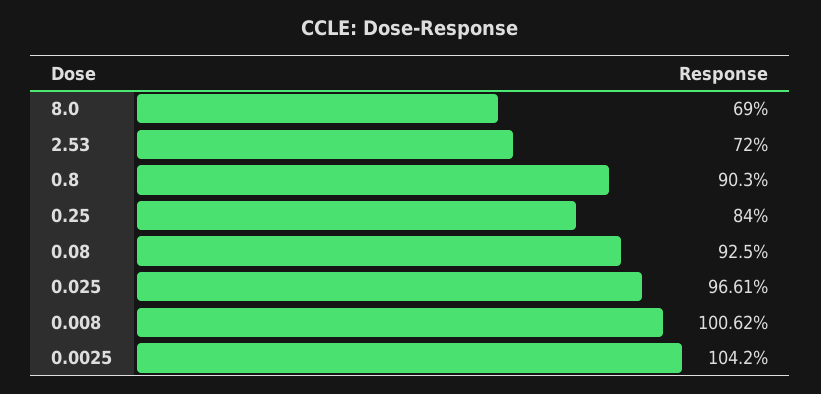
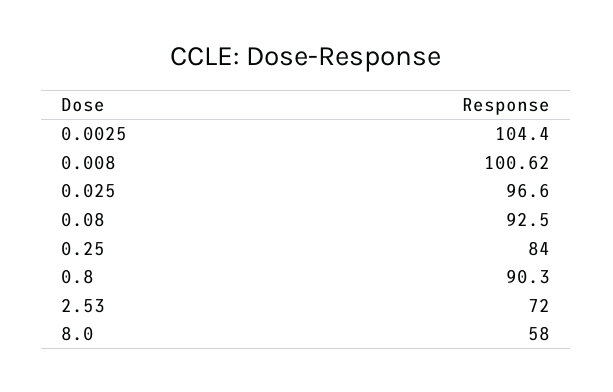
8.0: 69 -> 58
0.025: 96.61 -> 96.6
0.0025: 104.2 -> 104.4

